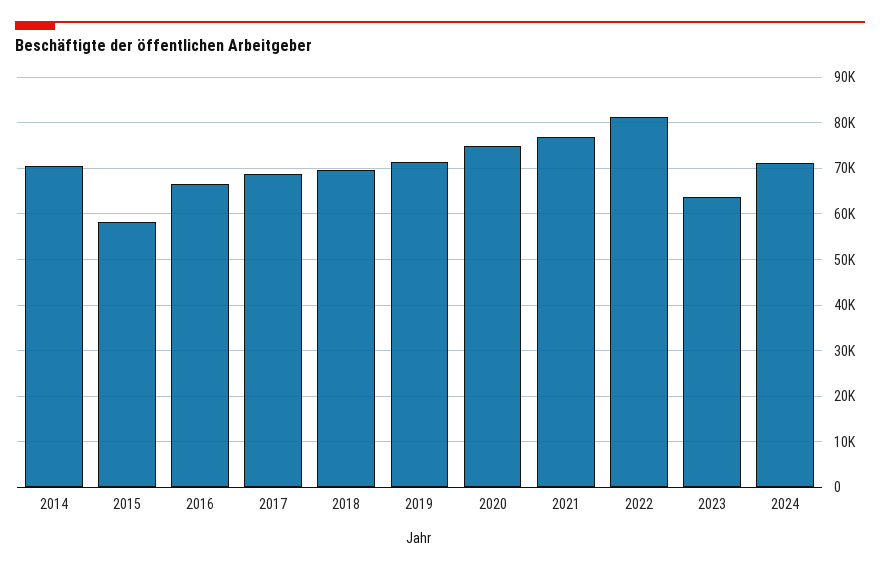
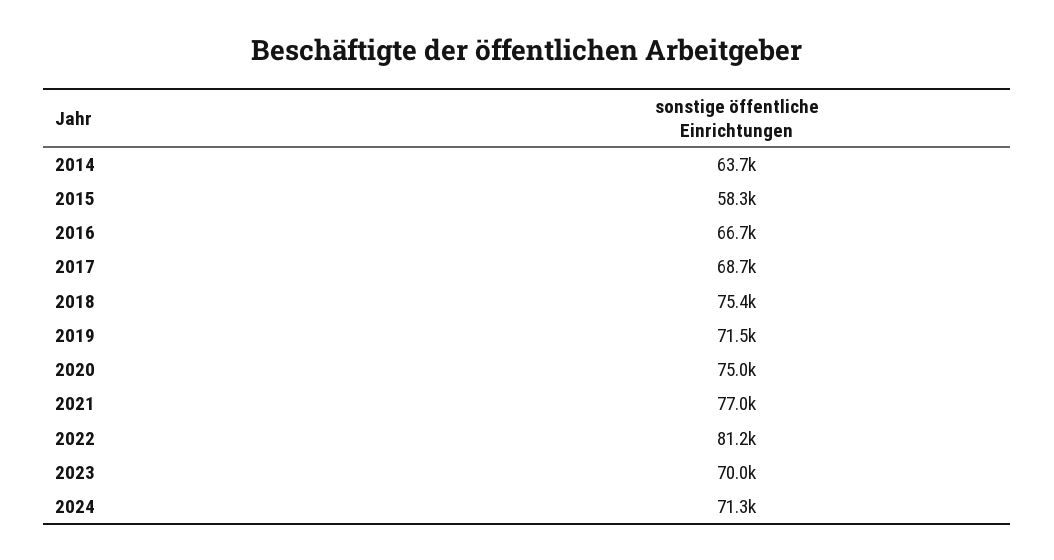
2014: 70000 -> 63700
2018: 70000 -> 75400
2023: 64000 -> 70000

